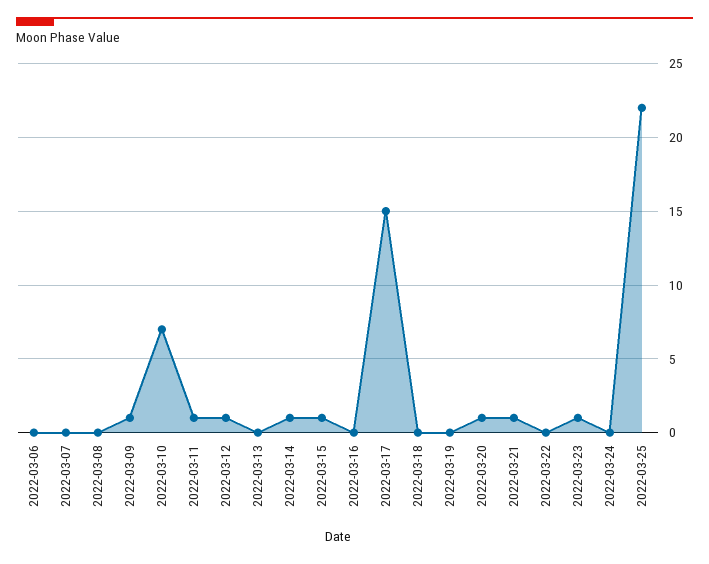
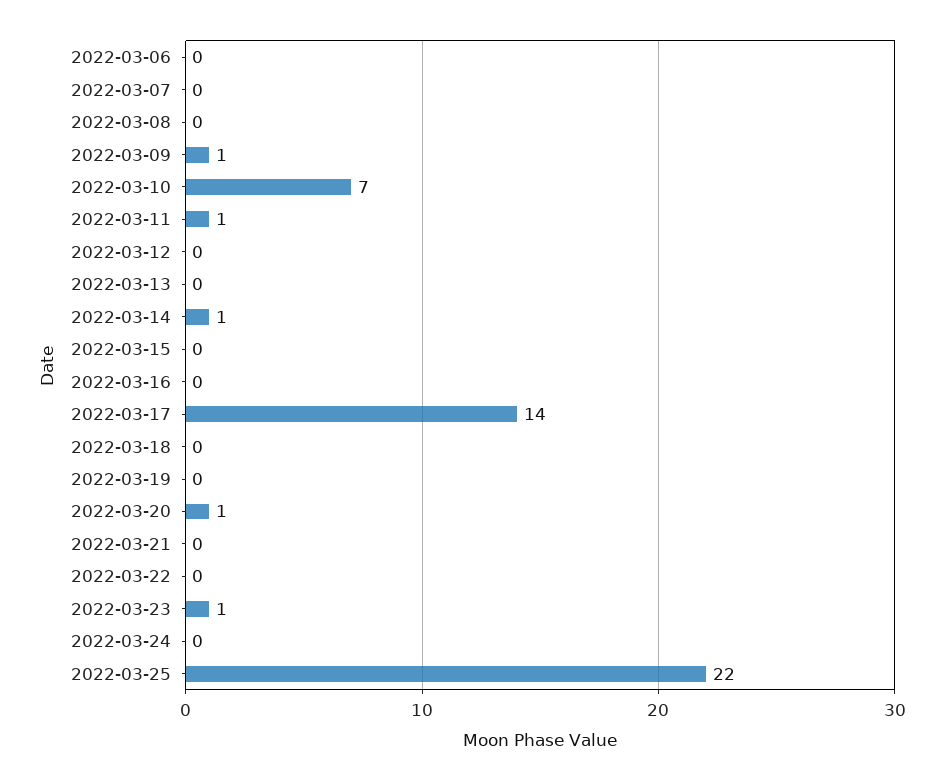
2022-03-12: 1 -> 0
2022-03-15: 1 -> 0
2022-03-17: 15 -> 14
2022-03-21: 1 -> 0

